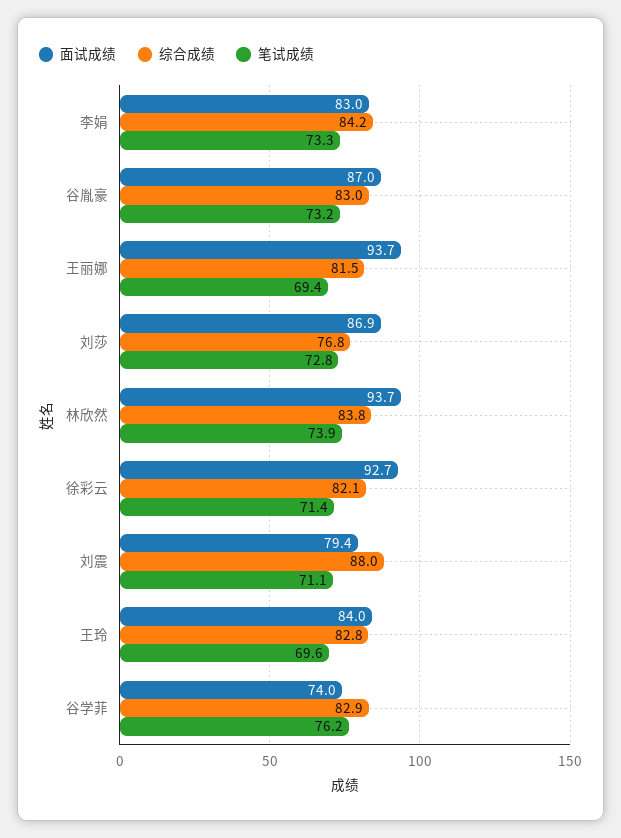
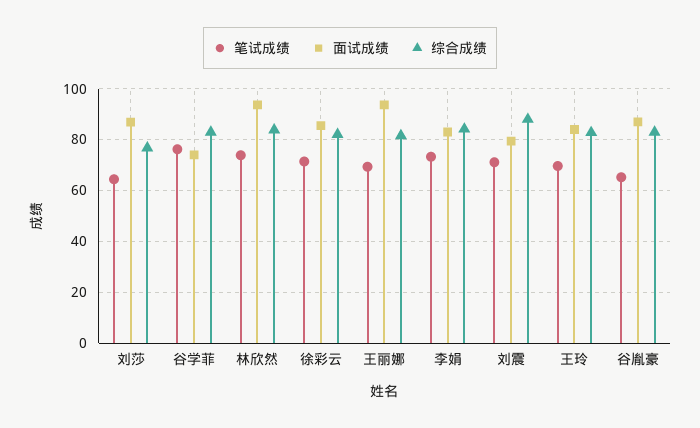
笔试成绩, 谷胤豪: 73.2 -> 65
笔试成绩, 刘莎: 72.8 -> 65
面试成绩, 徐彩云: 92.7 -> 85

